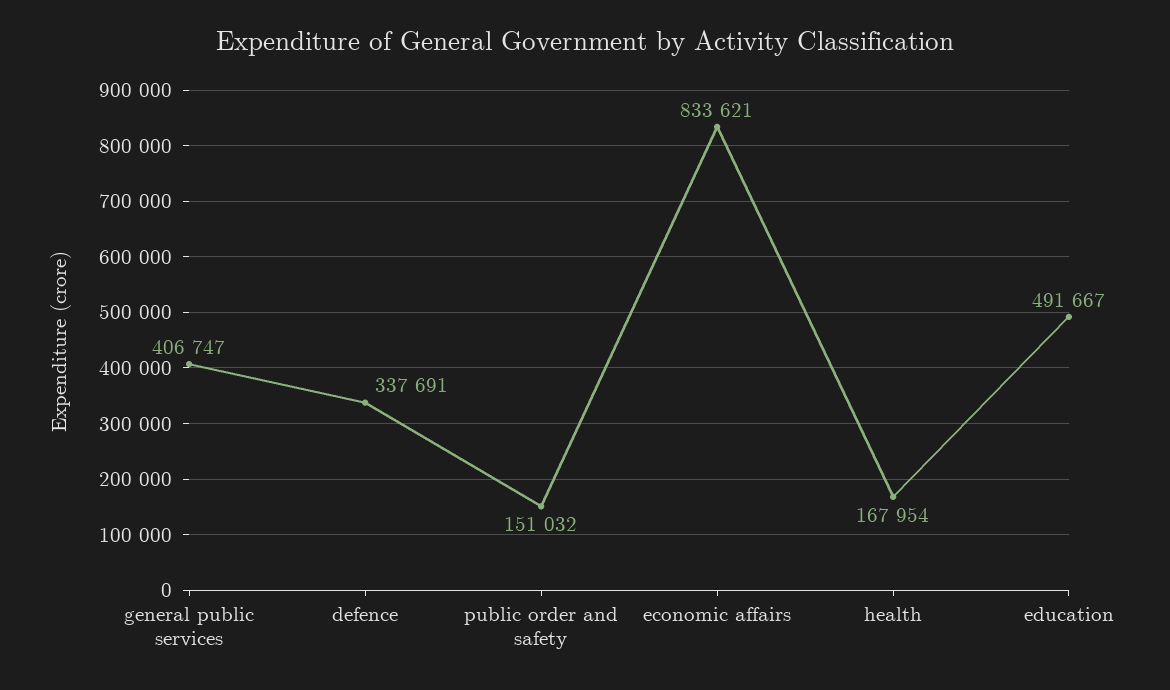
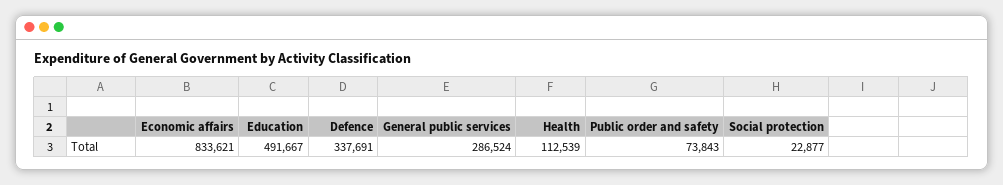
general public services: 406747 -> 286524
public order and safety: 151032 -> 73843
health: 167954 -> 112539
Social protection: none -> 22877

